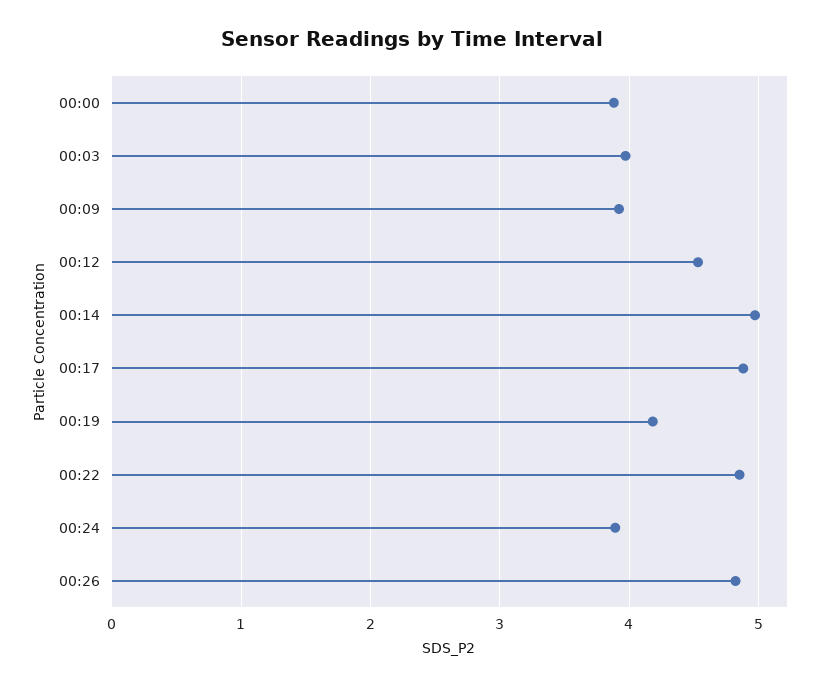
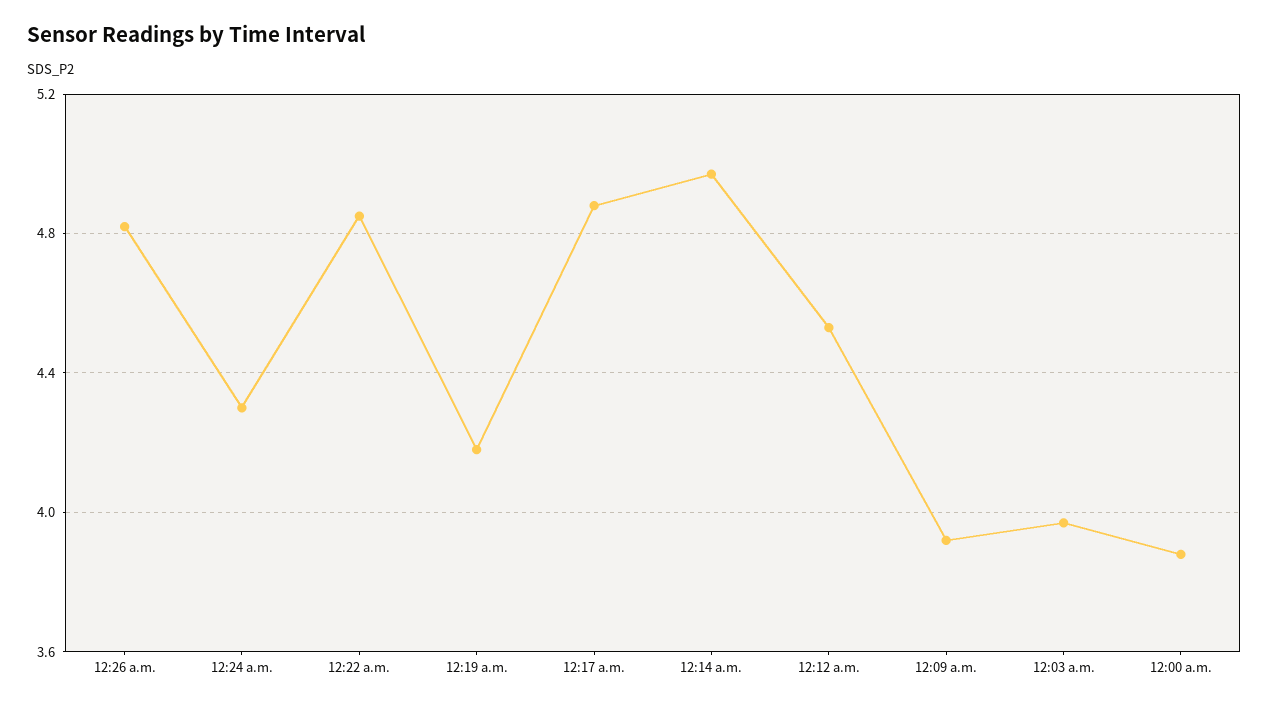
00:24: 3.9 -> 4.3

